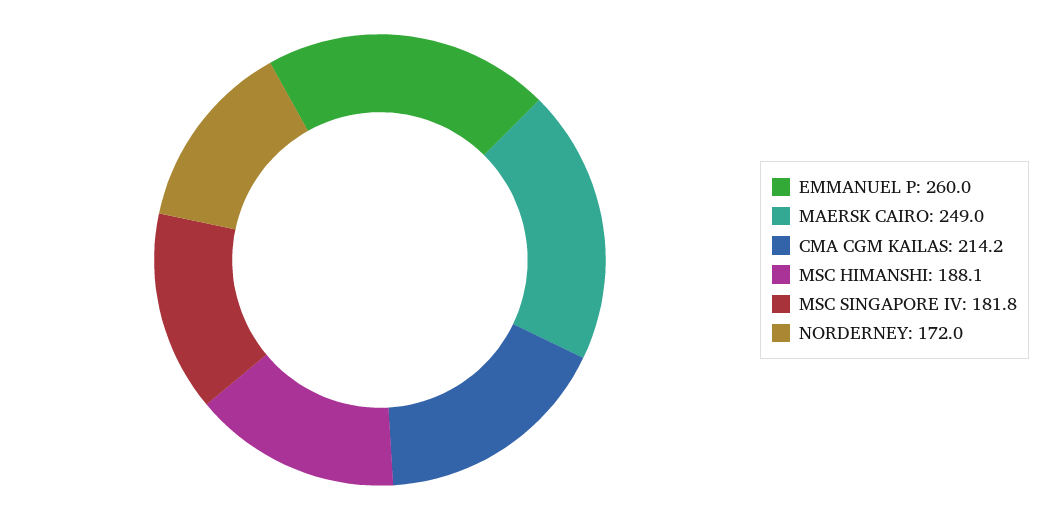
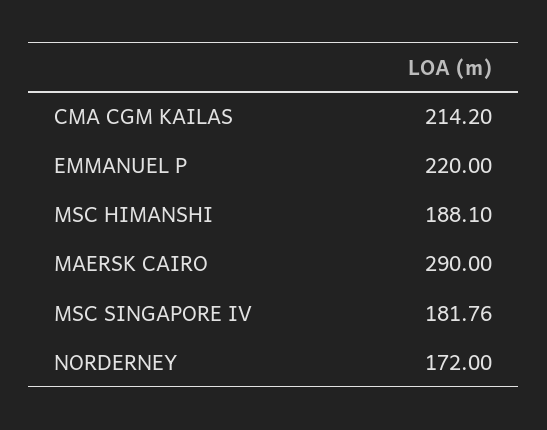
EMMANUEL P: 260 -> 220
MAERSK CAIRO: 249 -> 290

